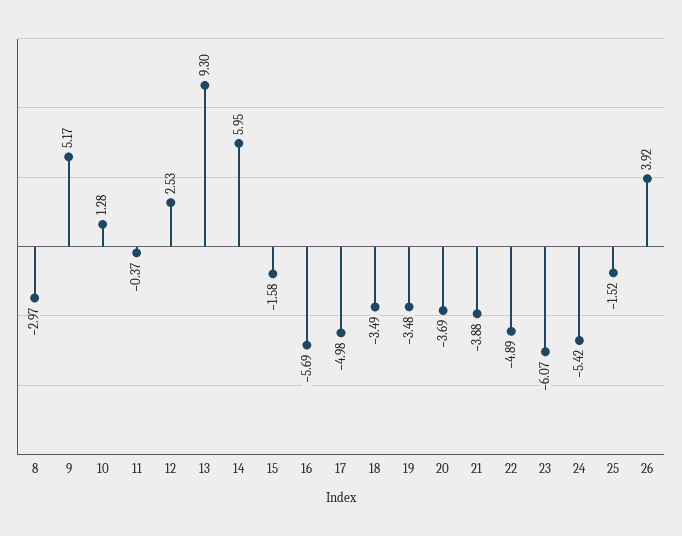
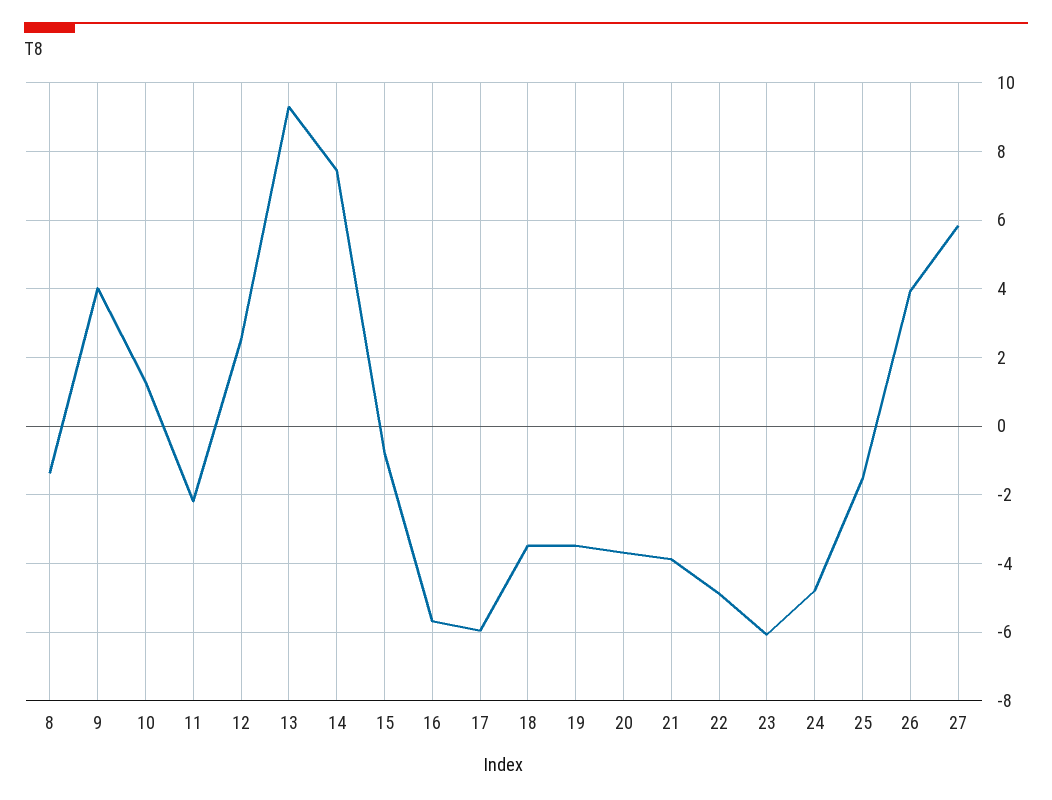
8: -2.97 -> -1.4
9: 5.17 -> 4
11: -0.37 -> -2.2
14: 5.95 -> 7.4
15: -1.58 -> -0.8
17: -4.98 -> -6
24: -5.42 -> -4.8
27: none -> 5.8

